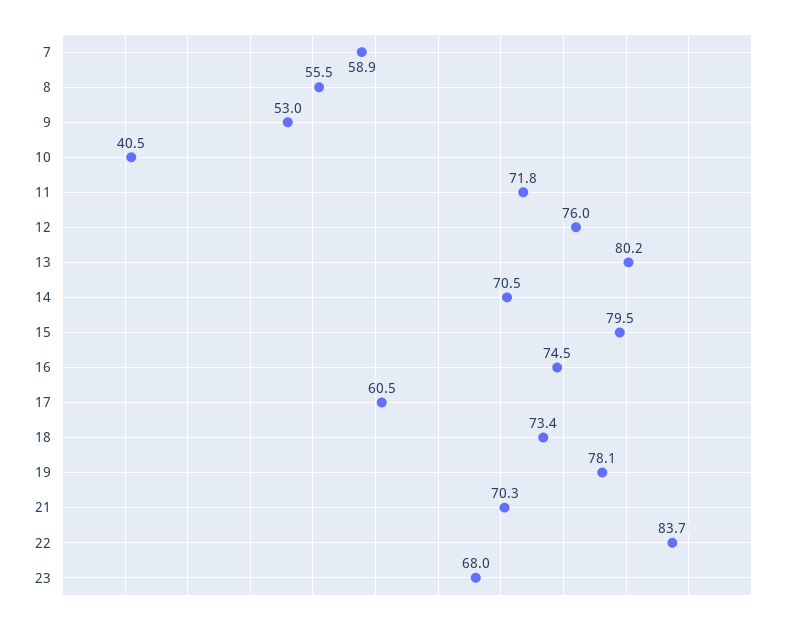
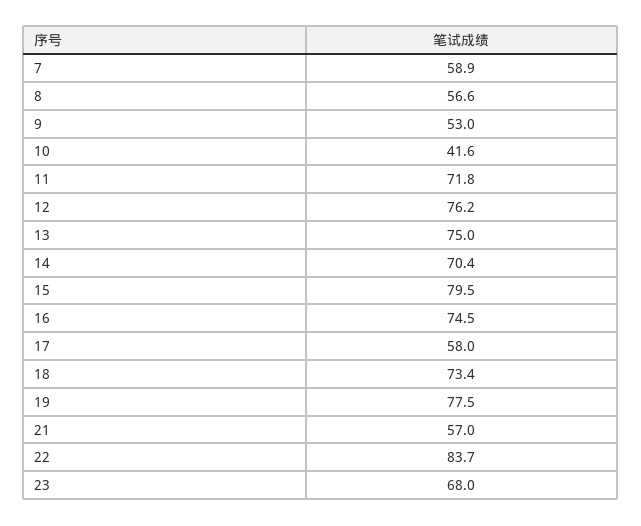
8: 55.5 -> 56.6
10: 40.5 -> 41.6
12: 76 -> 76.2
13: 80.2 -> 75
14: 70.5 -> 70.4
17: 60.5 -> 58
19: 78.1 -> 77.5
21: 70.3 -> 57

